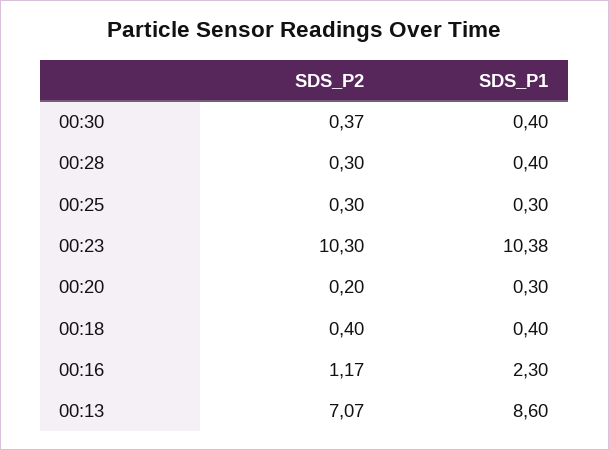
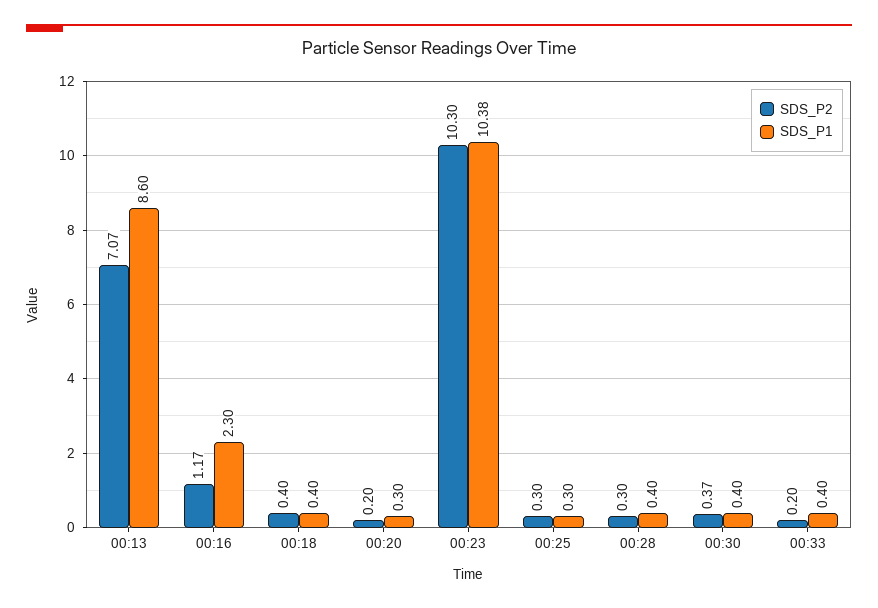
SDS_P2, 00:33: none -> 0.2
SDS_P1, 00:33: none -> 0.4

